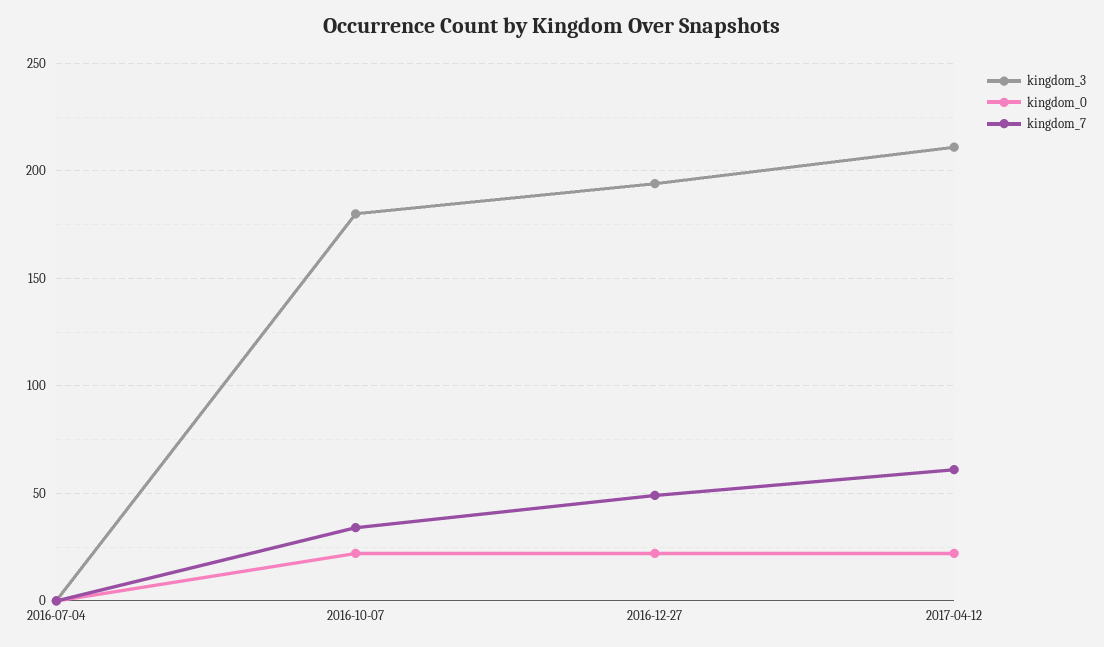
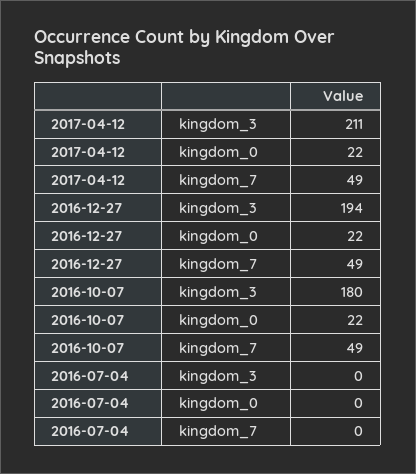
kingdom_7, 2016-10-07: 35 -> 49
kingdom_7, 2017-04-12: 60 -> 49

